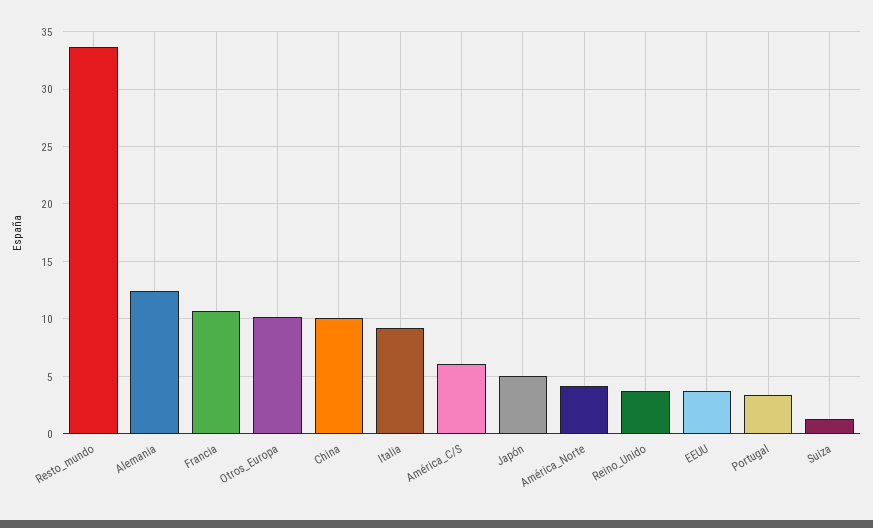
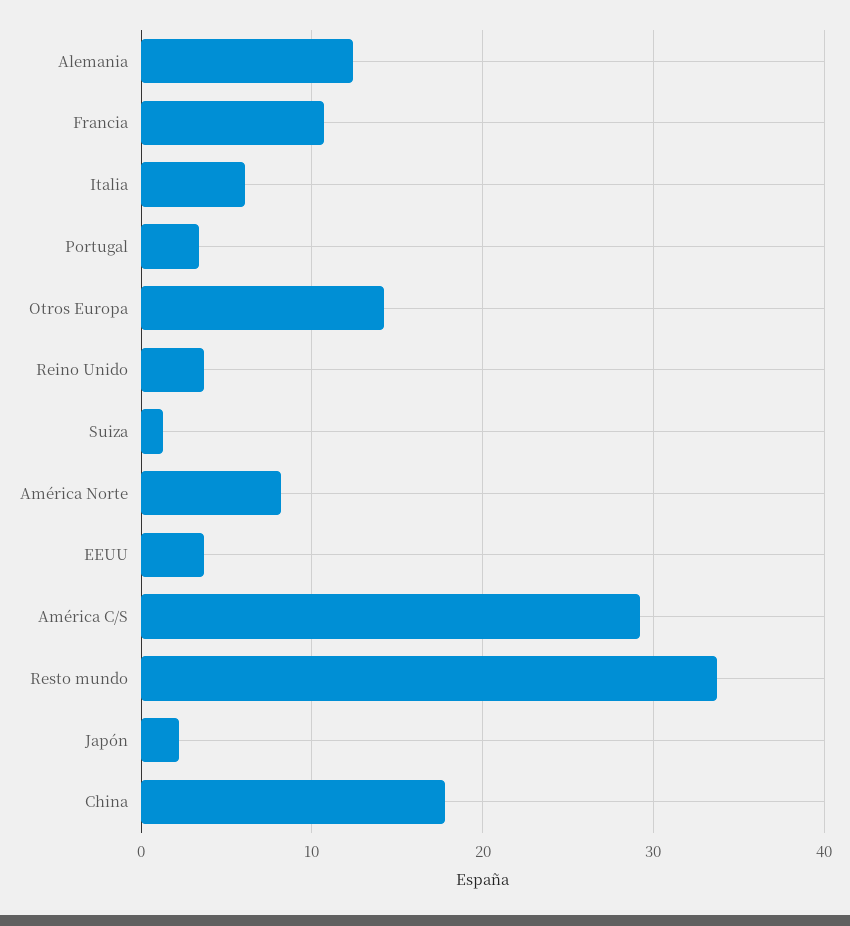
Otros_Europa: 10 -> 14
China: 10 -> 18
Italia: 9 -> 6
América_C/S: 6 -> 29
Japón: 5 -> 2
América_Norte: 4 -> 8

